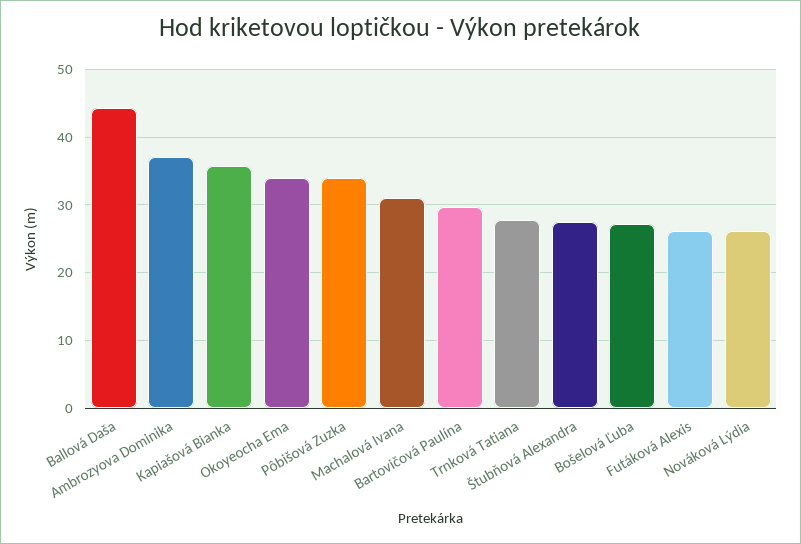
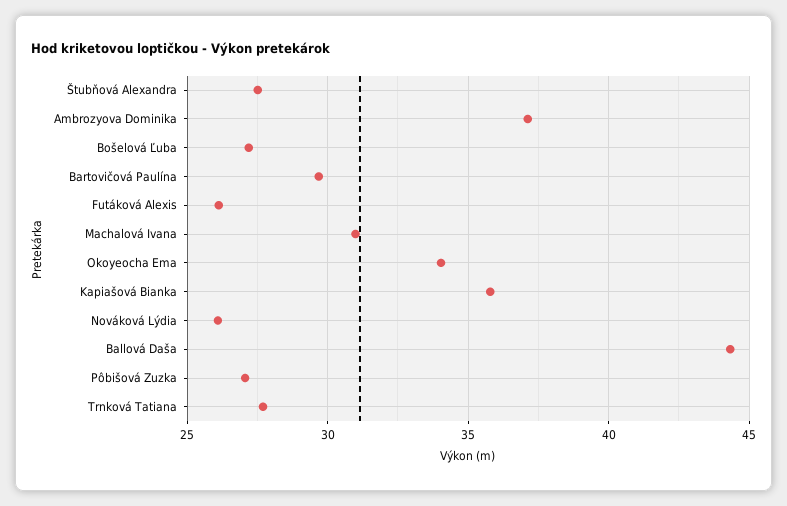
Pôbišová Zuzka: 34 -> 27

